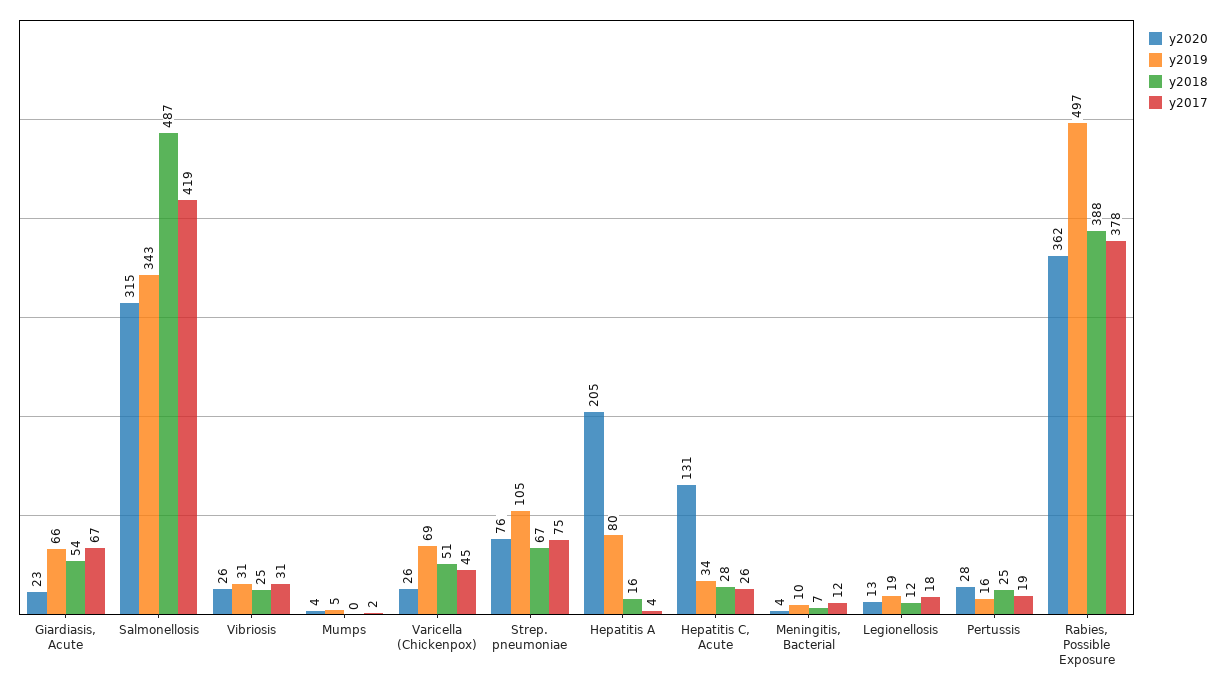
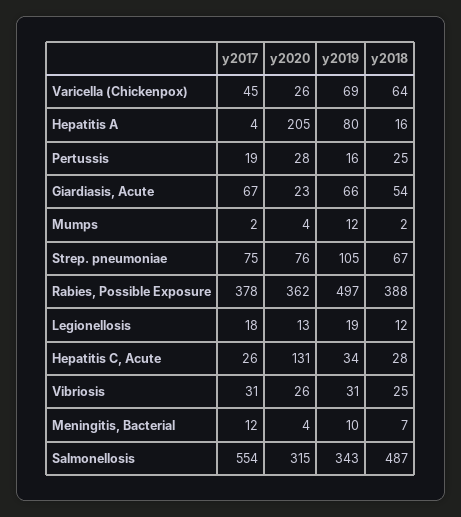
y2017, Salmonellosis: 419 -> 554
y2019, Mumps: 5 -> 12
y2018, Mumps: 0 -> 2
y2018, Varicella (Chickenpox): 51 -> 64

